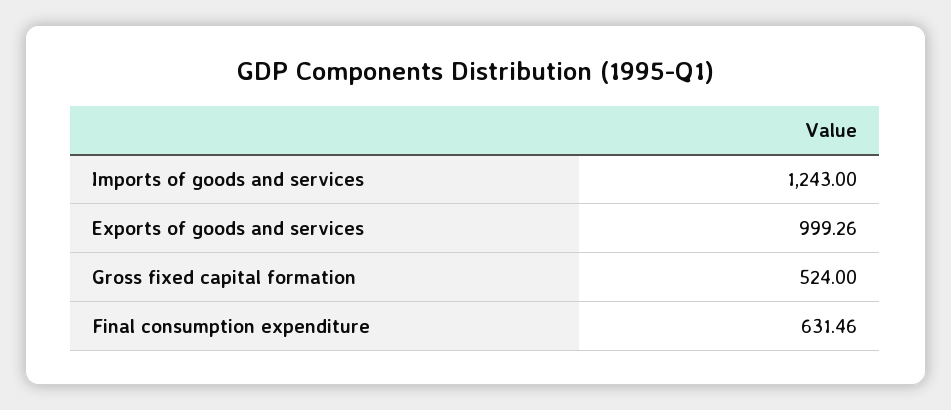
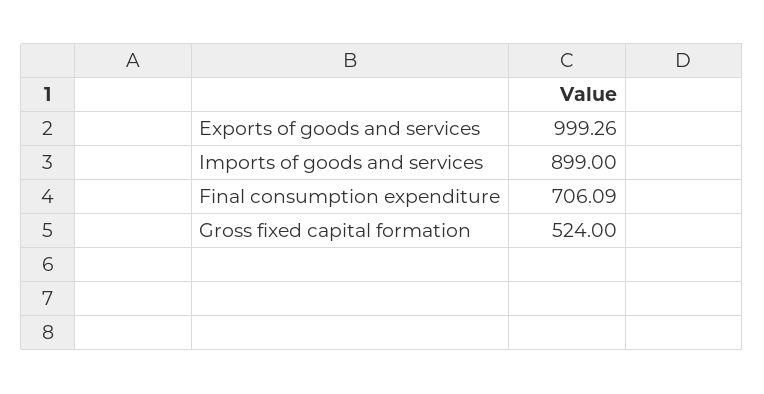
Imports of goods and services: 1243 -> 899
Final consumption expenditure: 631.46 -> 706.09

